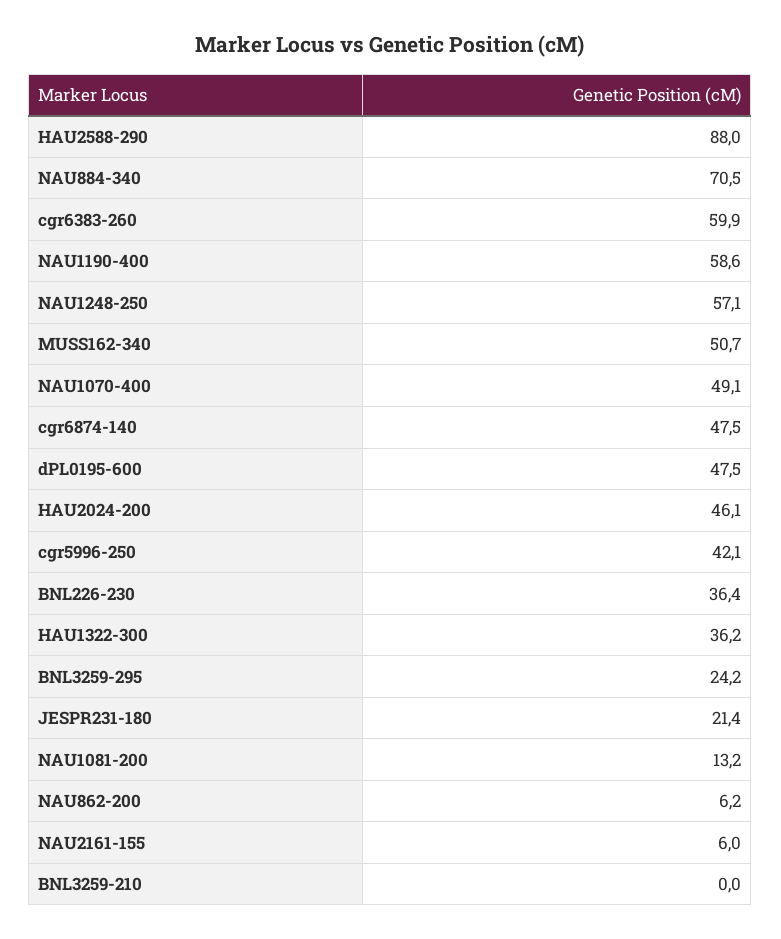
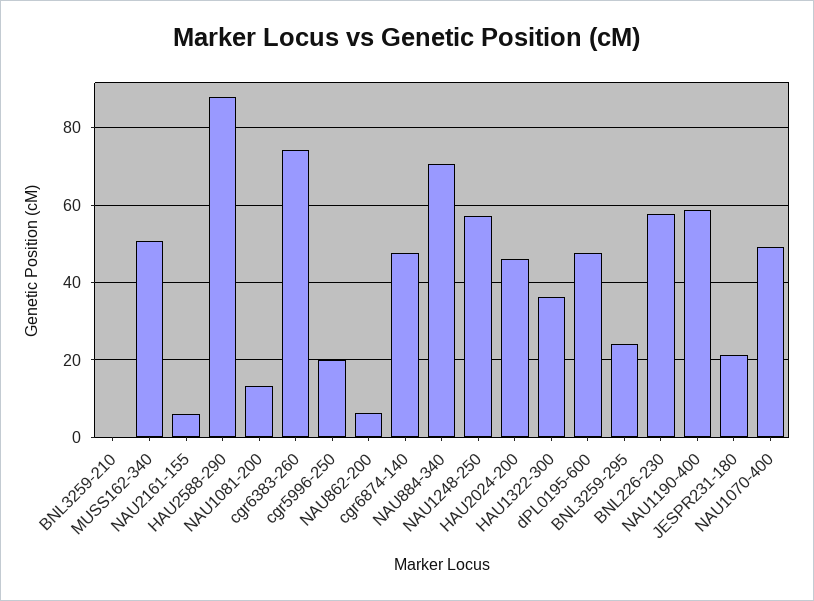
cgr6383-260: 59.9 -> 74
cgr5996-250: 42.1 -> 20
BNL226-230: 36.4 -> 58

